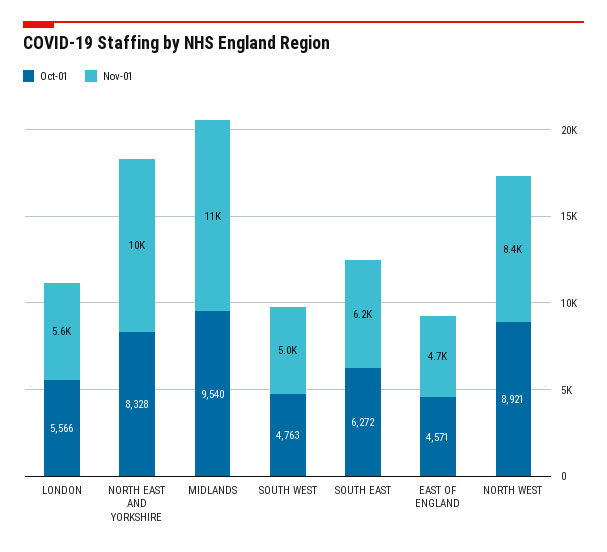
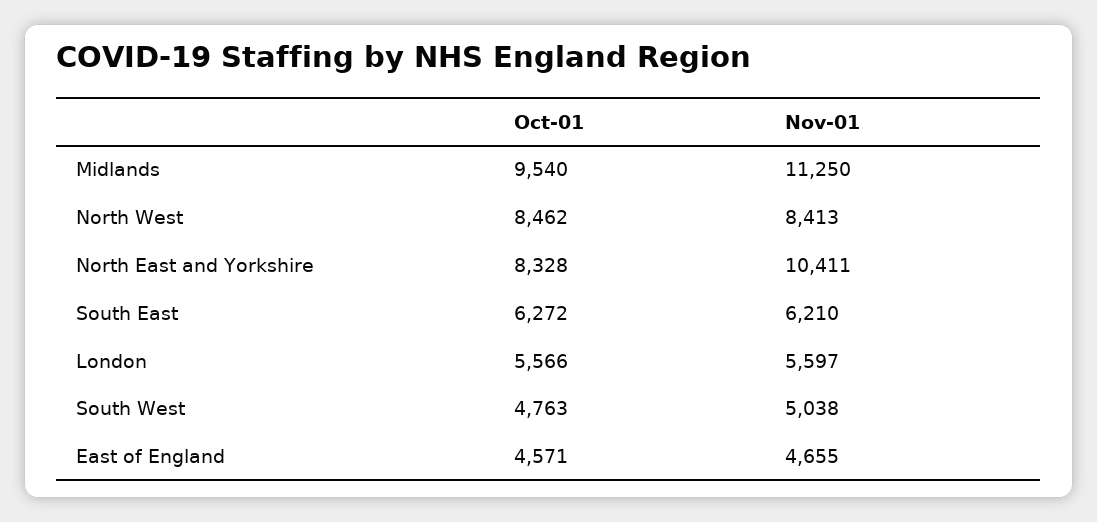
Oct-01, NORTH WEST: 8921 -> 8462

